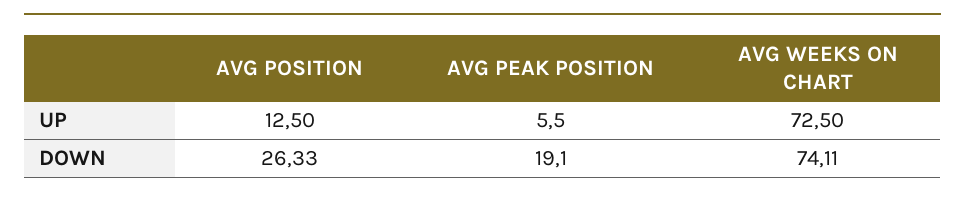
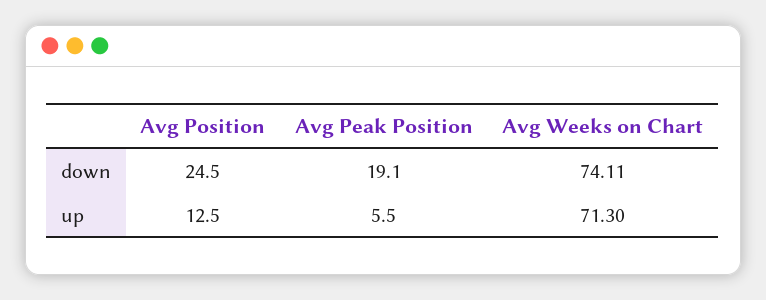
AVG WEEKS ON CHART, UP: 72.5 -> 71.3
AVG POSITION, DOWN: 26.33 -> 24.5

